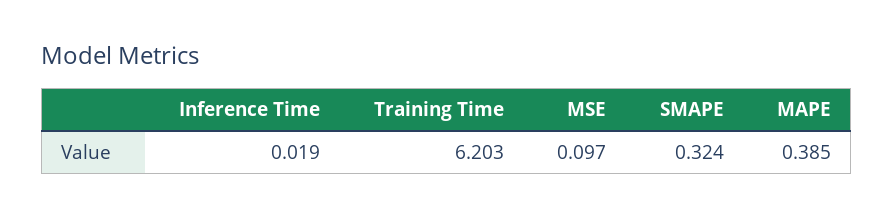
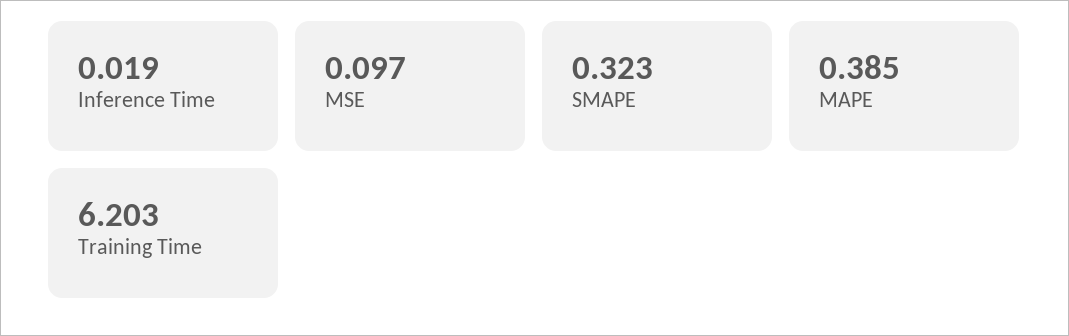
SMAPE: 0.324 -> 0.323

